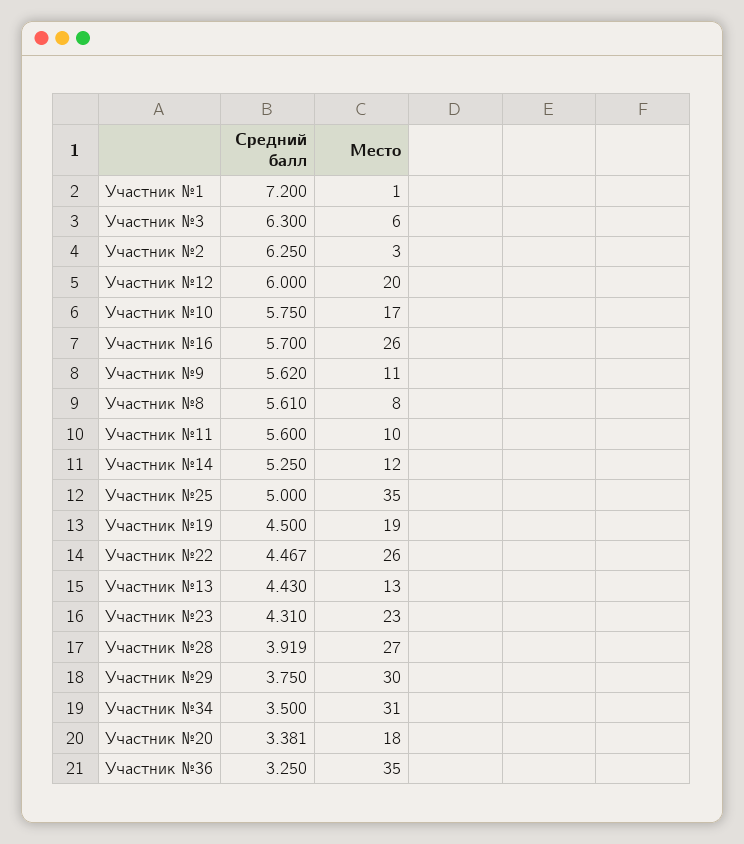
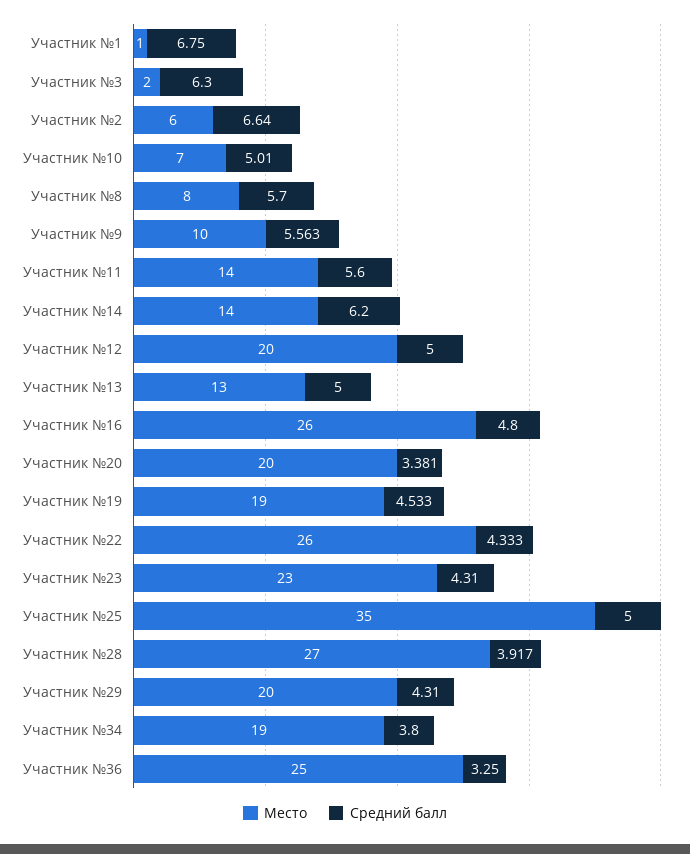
Средний балл, Участник №1: 7.2 -> 6.75
Место, Участник №3: 6 -> 2
Средний балл, Участник №2: 6.25 -> 6.64
Место, Участник №2: 3 -> 6
Средний балл, Участник №12: 6 -> 5
Средний балл, Участник №10: 5.75 -> 5.01
Место, Участник №10: 17 -> 7
Средний балл, Участник №16: 5.7 -> 4.8
Средний балл, Участник №9: 5.62 -> 5.563
Место, Участник №9: 11 -> 10
Средний балл, Участник №8: 5.61 -> 5.7
Место, Участник №11: 10 -> 14
Средний балл, Участник №14: 5.25 -> 6.2
Место, Участник №14: 12 -> 14
Средний балл, Участник №19: 4.5 -> 4.533
Средний балл, Участник №22: 4.467 -> 4.333
Средний балл, Участник №13: 4.43 -> 5
Средний балл, Участник №28: 3.919 -> 3.917
Средний балл, Участник №29: 3.75 -> 4.31
Место, Участник №29: 30 -> 20
Средний балл, Участник №34: 3.5 -> 3.8
Место, Участник №34: 31 -> 19
Место, Участник №20: 18 -> 20
Место, Участник №36: 35 -> 25

